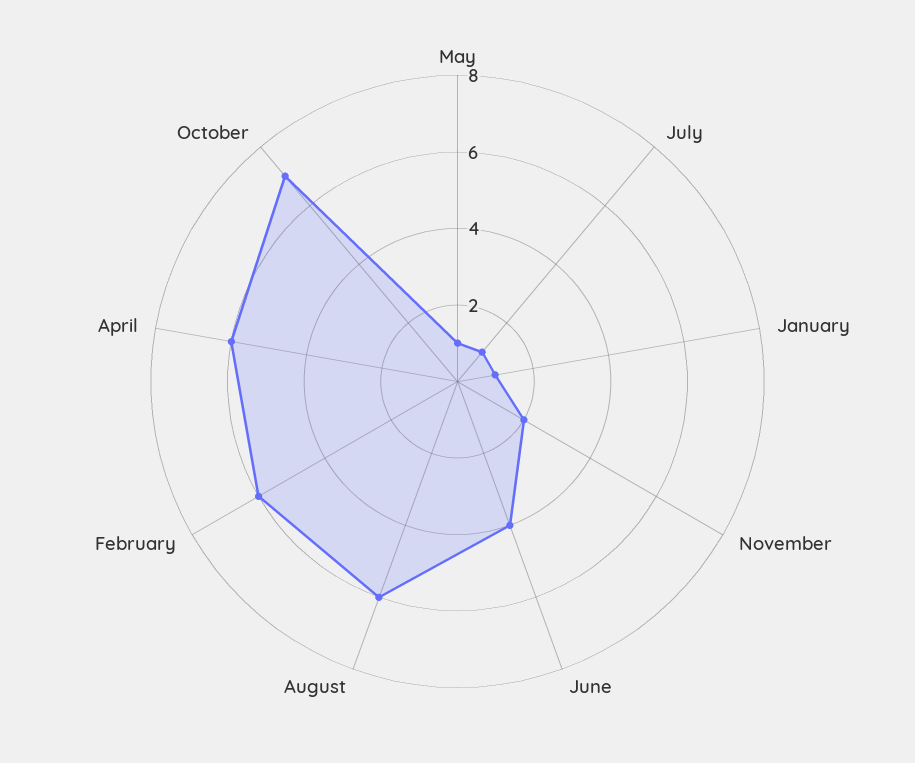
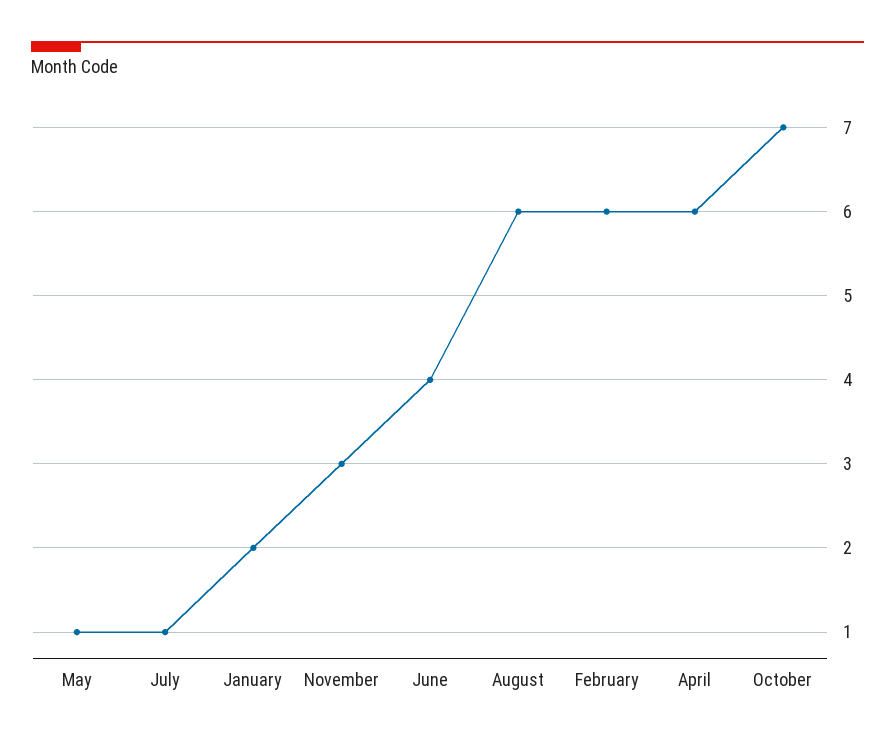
January: 1 -> 2
November: 2 -> 3

